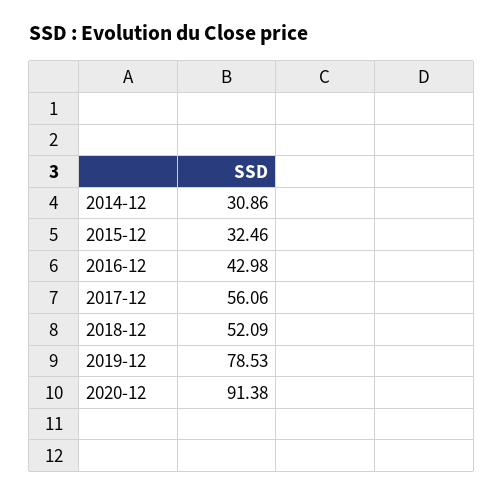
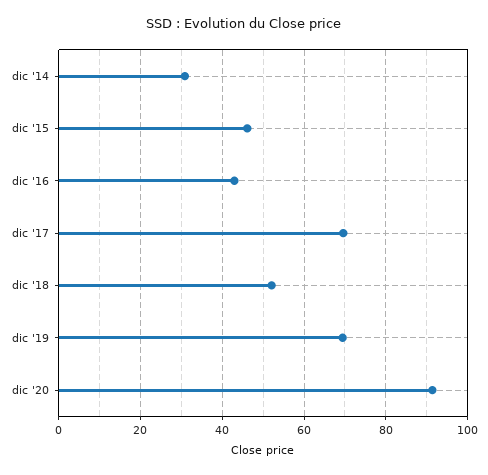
2015-12: 32.46 -> 46
2017-12: 56.06 -> 70
2019-12: 78.53 -> 70

